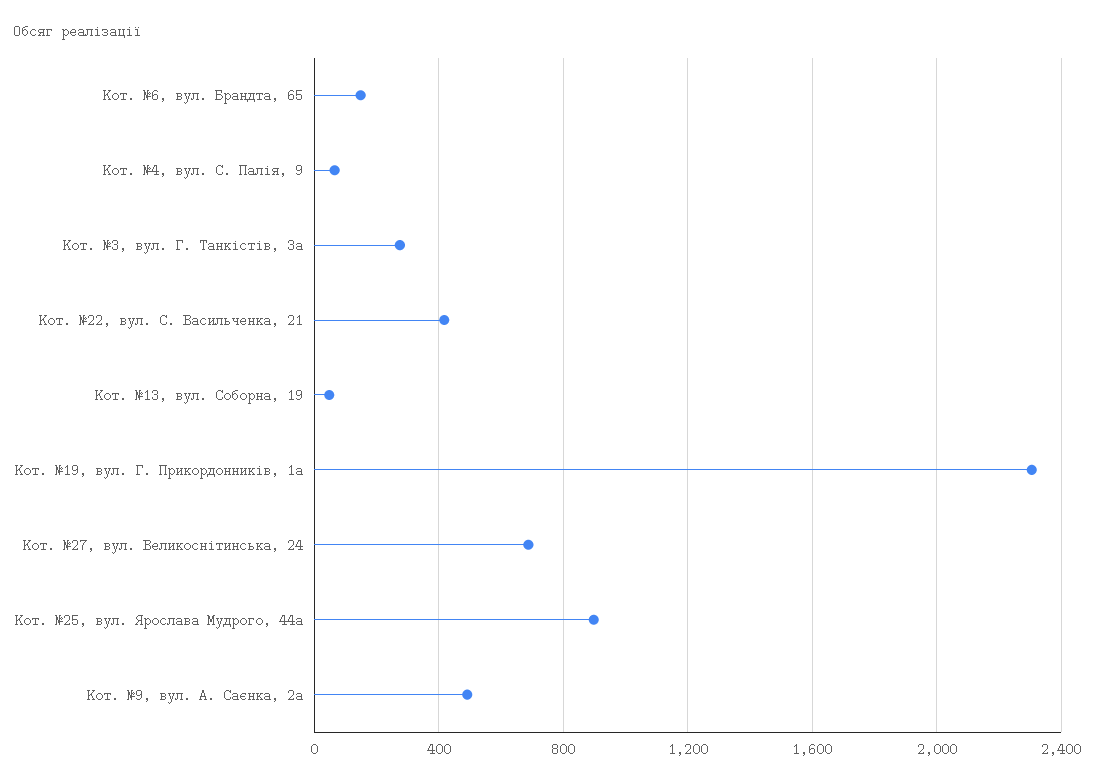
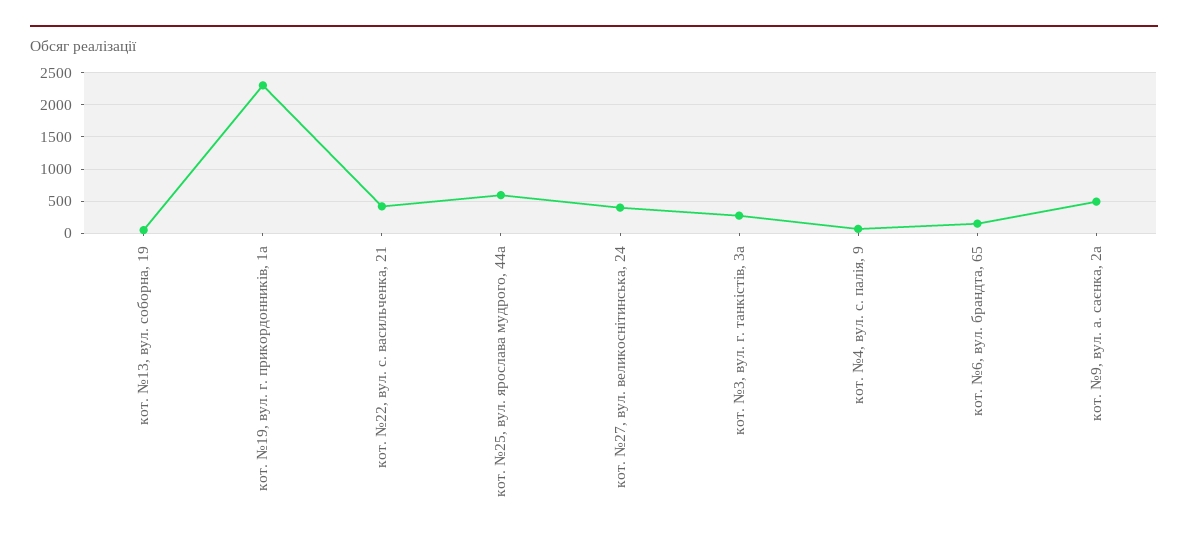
Кот. №27, вул. Великоснітинська, 24: 700 -> 400
Кот. №25, вул. Ярослава Мудрого, 44а: 900 -> 600

